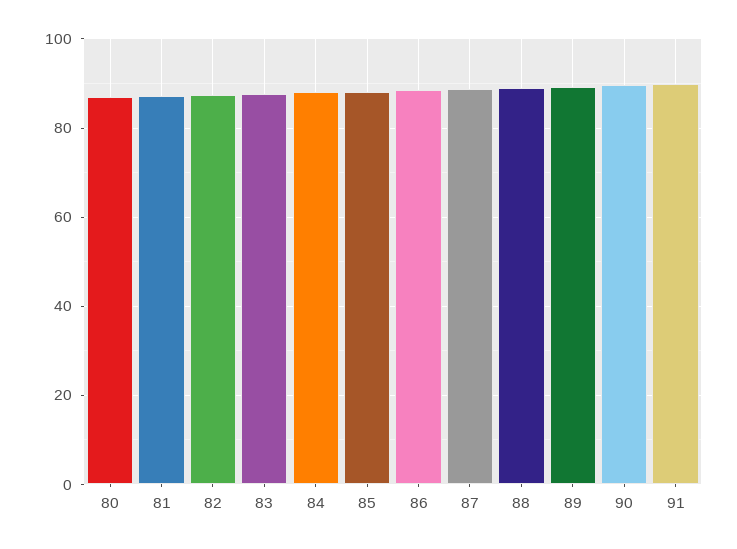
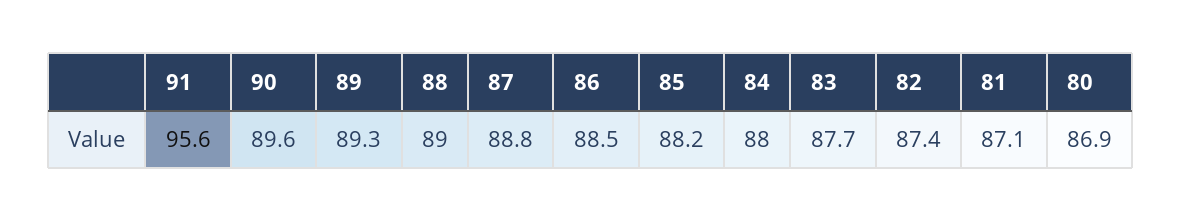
91: 90 -> 95.6

